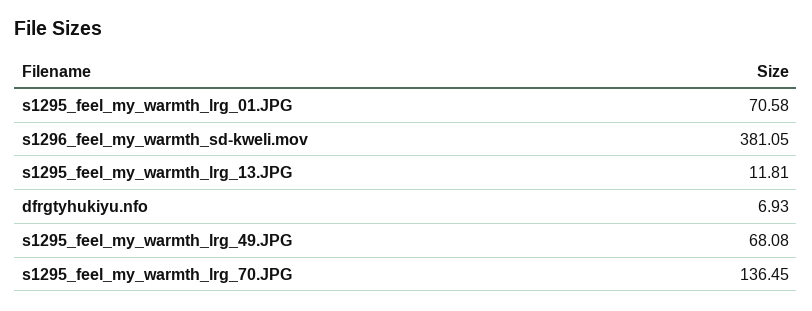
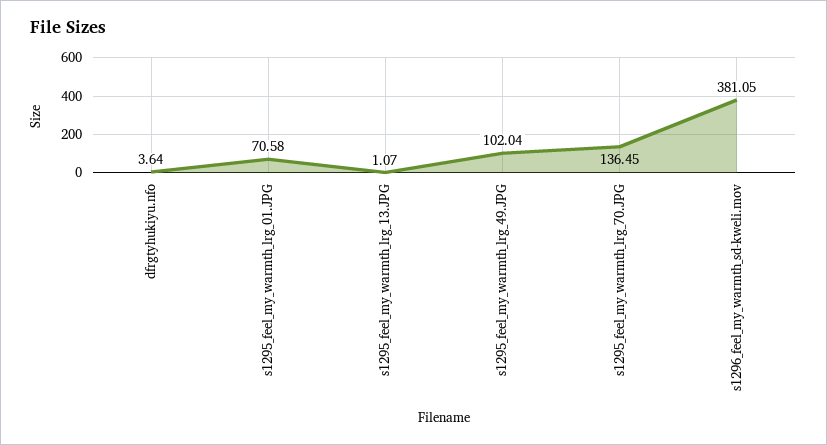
s1295_feel_my_warmth_lrg_13.JPG: 11.81 -> 1.07
dfrgtyhukiyu.nfo: 6.93 -> 3.64
s1295_feel_my_warmth_lrg_49.JPG: 68.08 -> 102.04

